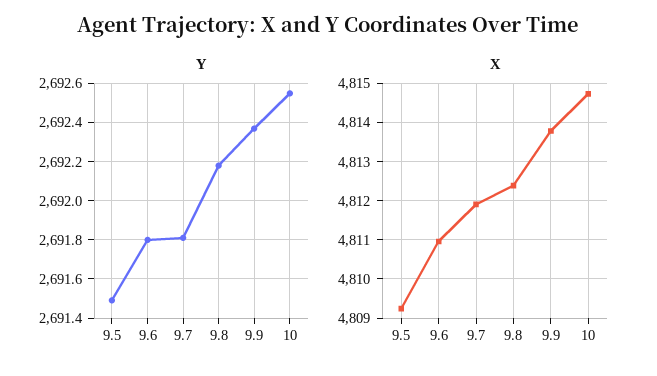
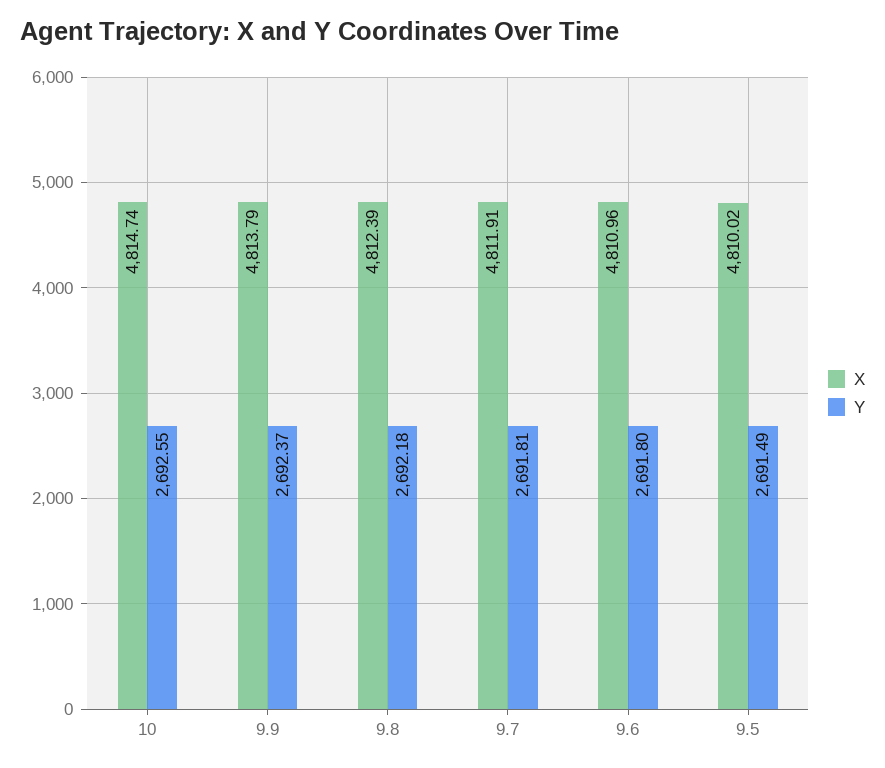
X, 9.5: 4809.2 -> 4810.02

